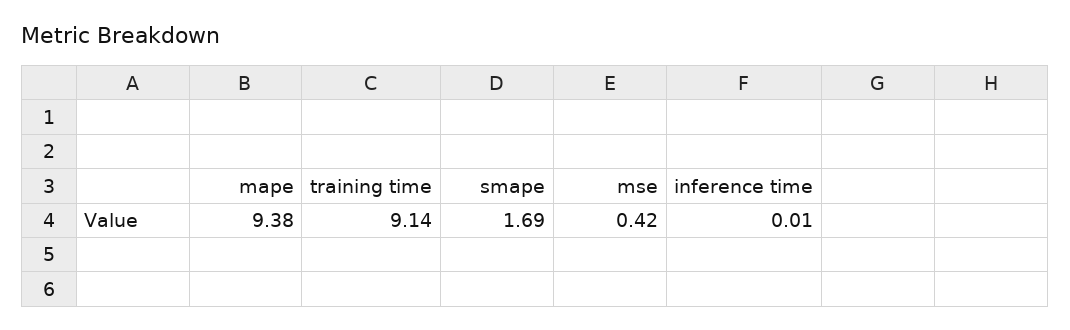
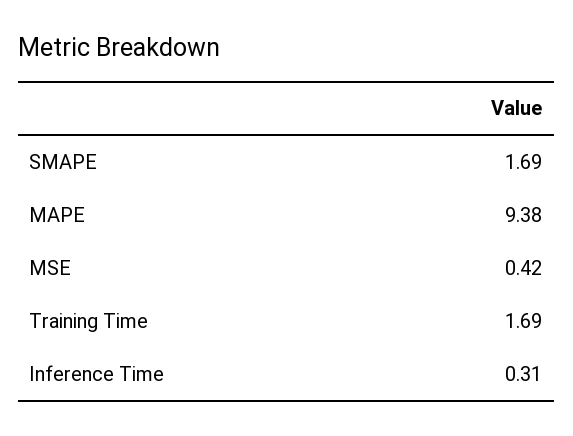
training time: 9.14 -> 1.69
inference time: 0.01 -> 0.31

